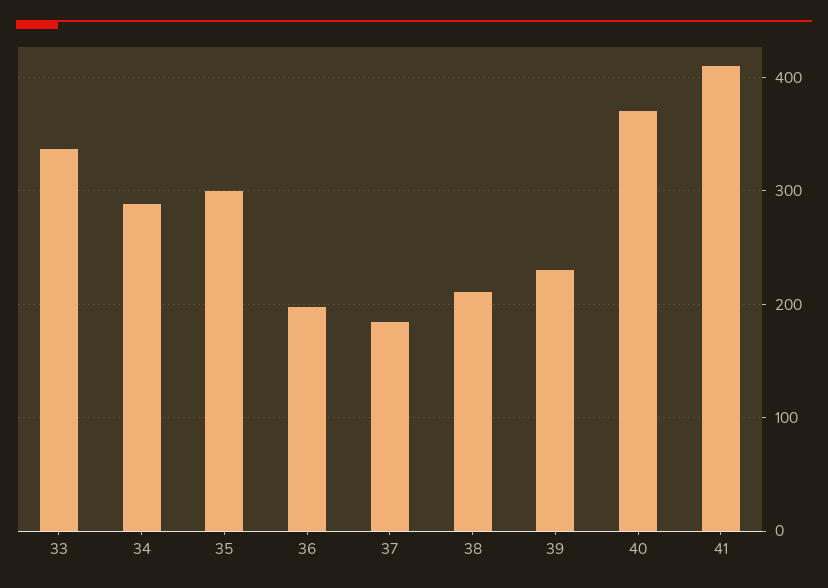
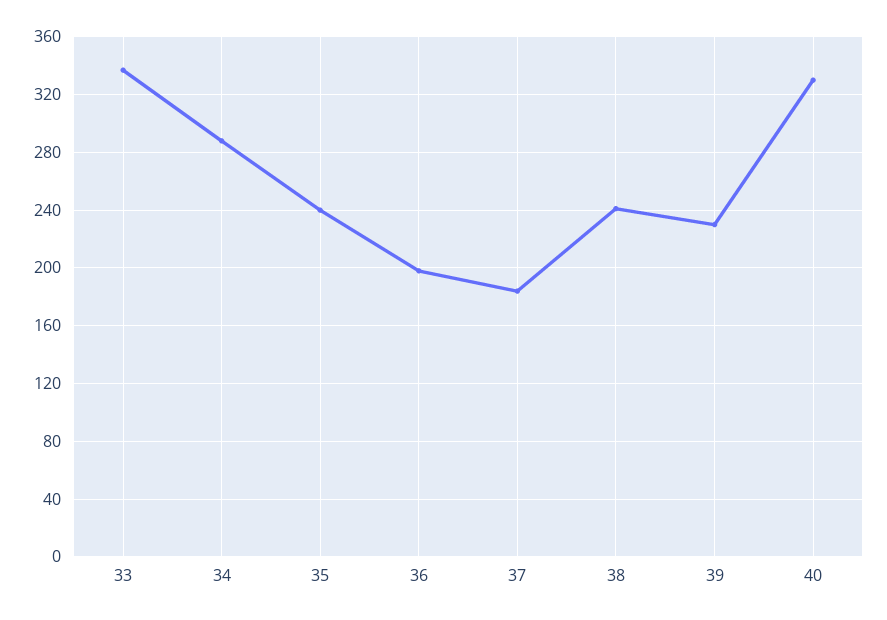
35: 300 -> 240
38: 210 -> 240
40: 370 -> 330
41: 410 -> none

